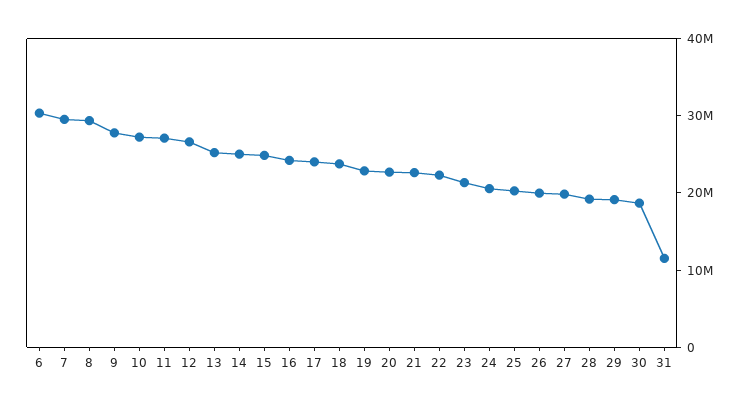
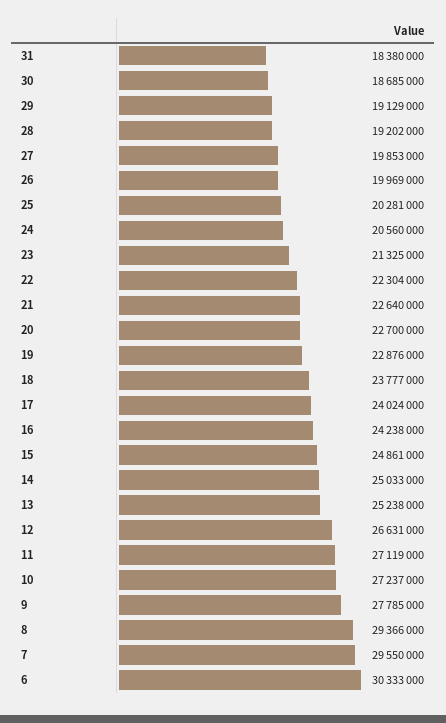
31: 12000000 -> 18380000

